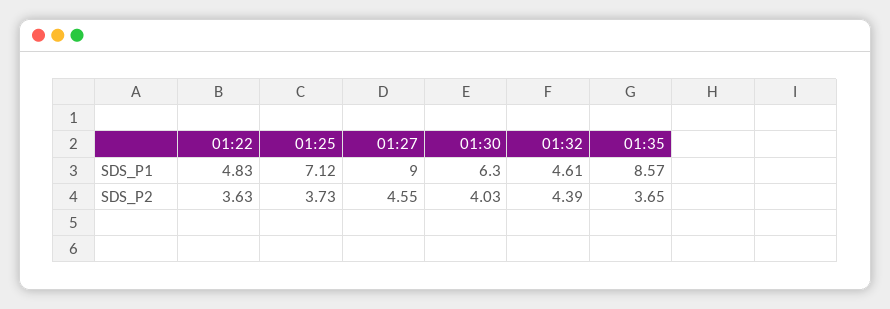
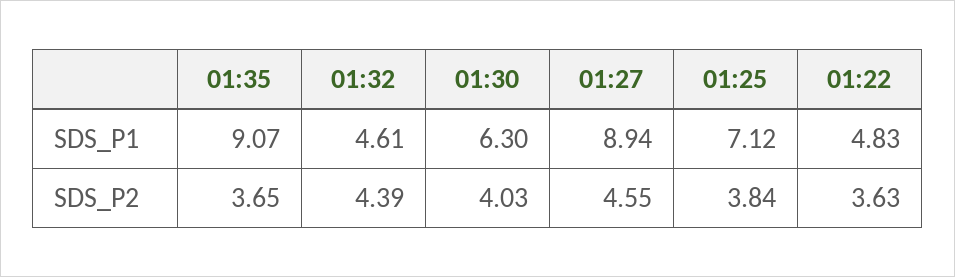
01:27, SDS_P1: 9 -> 8.94
01:35, SDS_P1: 8.57 -> 9.07
01:25, SDS_P2: 3.73 -> 3.84

